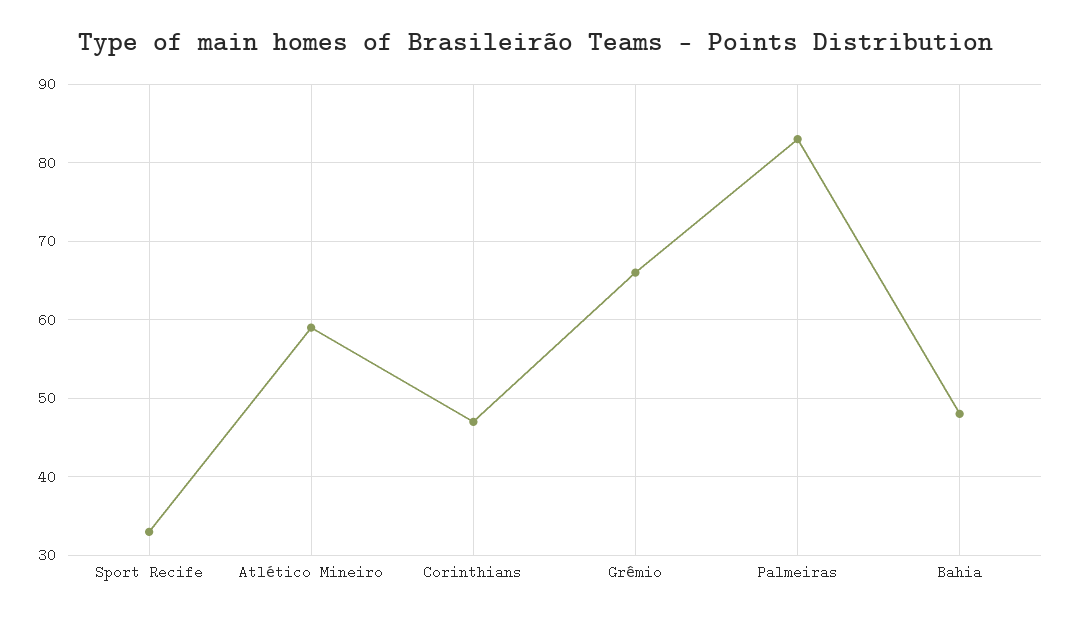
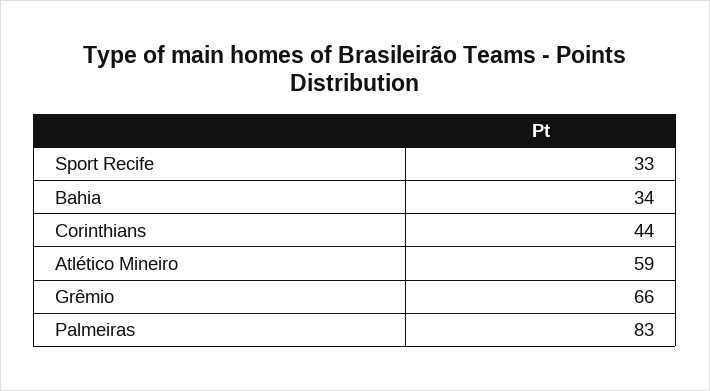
Corinthians: 47 -> 44
Bahia: 48 -> 34

